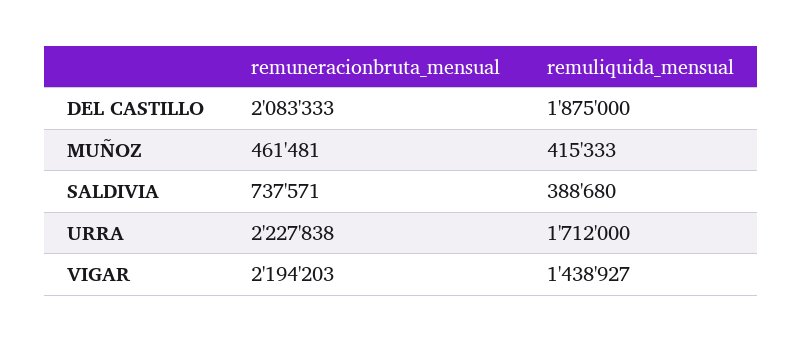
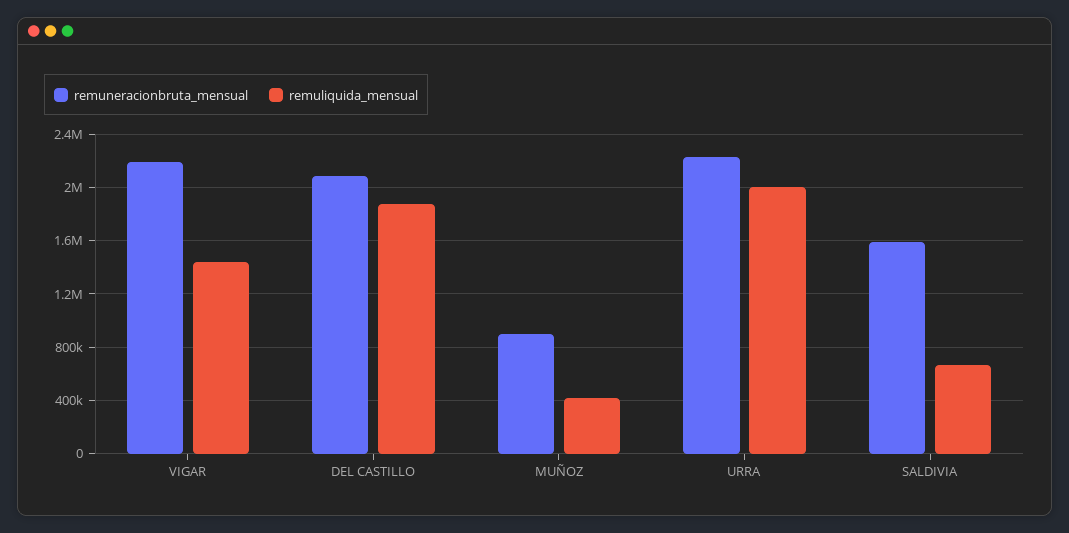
remuneracionbruta_mensual, MUÑOZ: 461481 -> 900000
remuneracionbruta_mensual, SALDIVIA: 737571 -> 1600000
remuliquida_mensual, SALDIVIA: 388680 -> 650000
remuliquida_mensual, URRA: 1712000 -> 2000000

